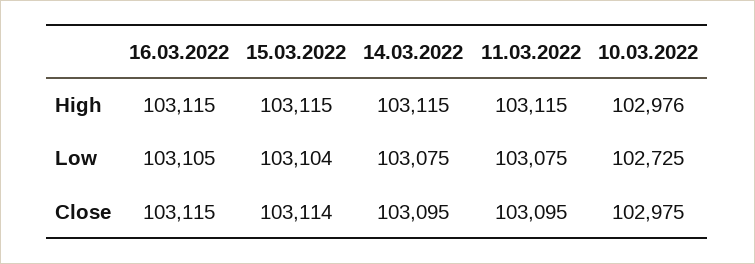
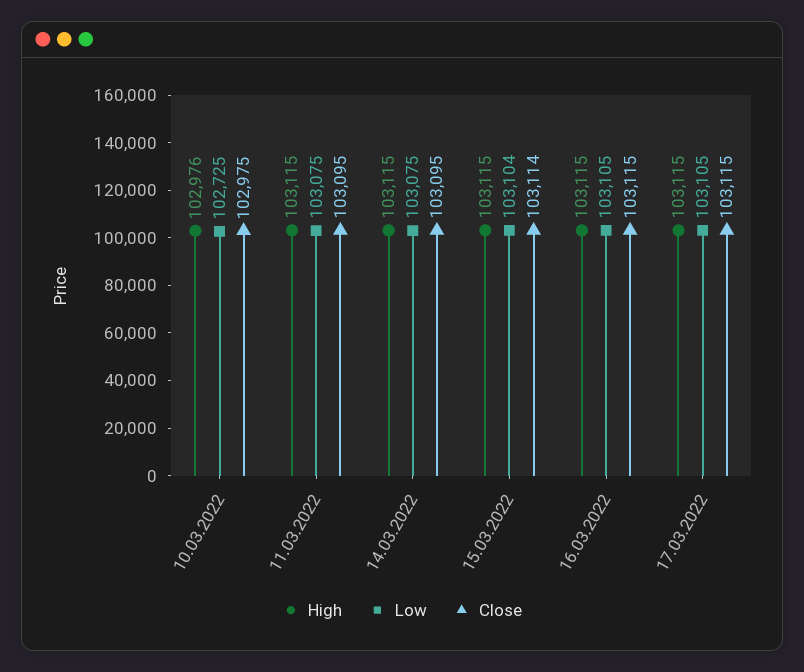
High, 17.03.2022: none -> 103115
Low, 17.03.2022: none -> 103105
Close, 17.03.2022: none -> 103115

